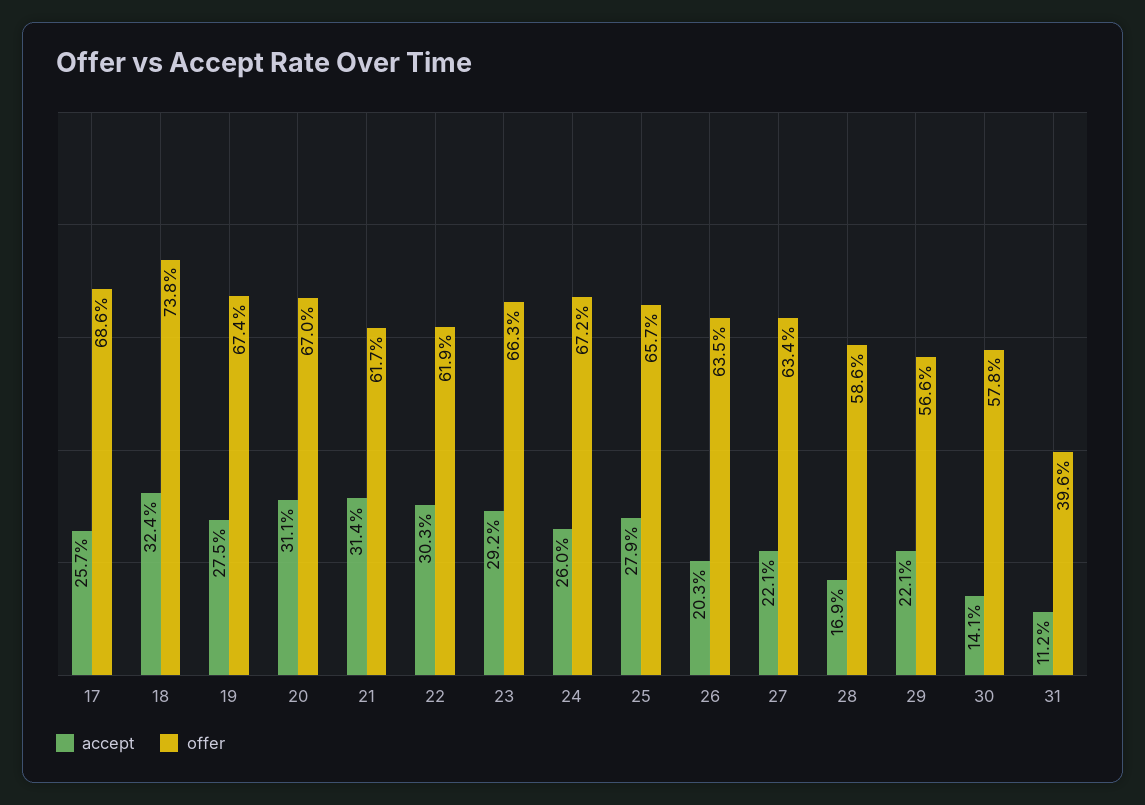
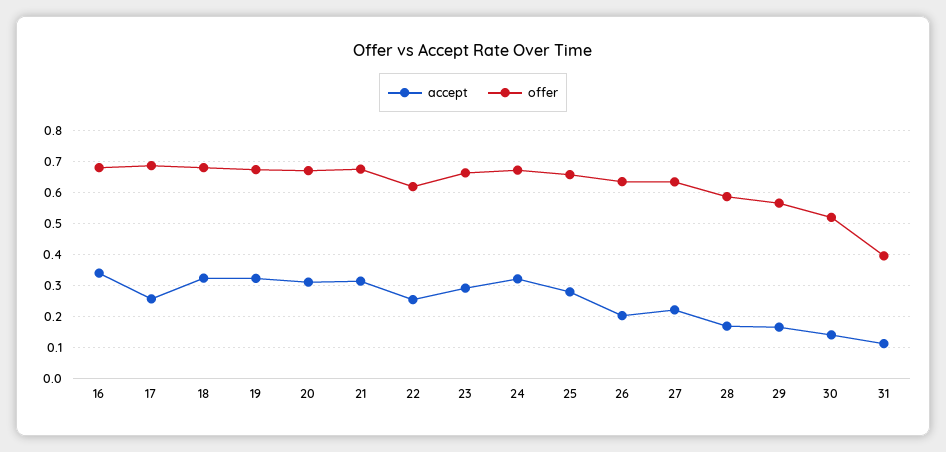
offer, 18: 0.738 -> 0.68
accept, 19: 0.275 -> 0.32
offer, 21: 0.617 -> 0.68
accept, 22: 0.303 -> 0.26
accept, 24: 0.26 -> 0.32
accept, 29: 0.221 -> 0.16
offer, 30: 0.578 -> 0.52
accept, 16: none -> 0.34
offer, 16: none -> 0.68

